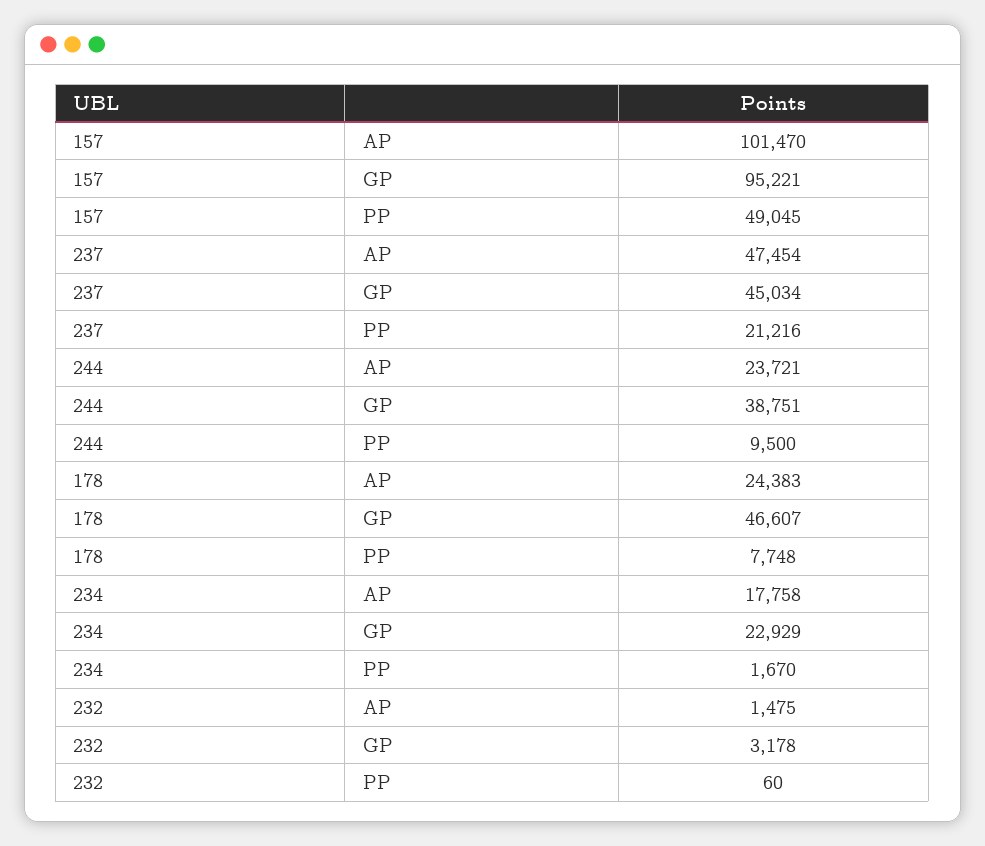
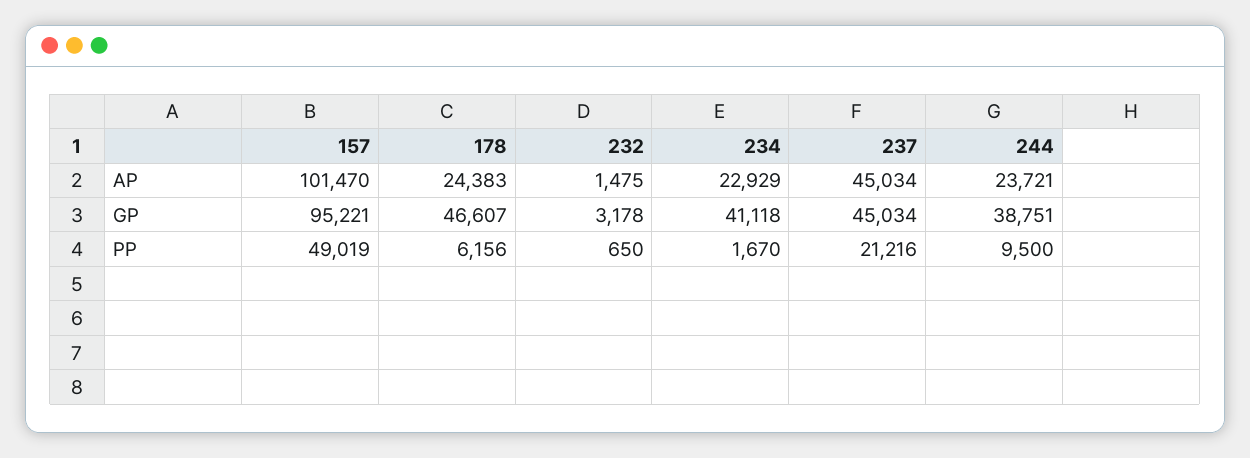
157, PP: 49045 -> 49019
237, AP: 47454 -> 45034
178, PP: 7748 -> 6156
234, AP: 17758 -> 22929
234, GP: 22929 -> 41118
232, PP: 60 -> 650

